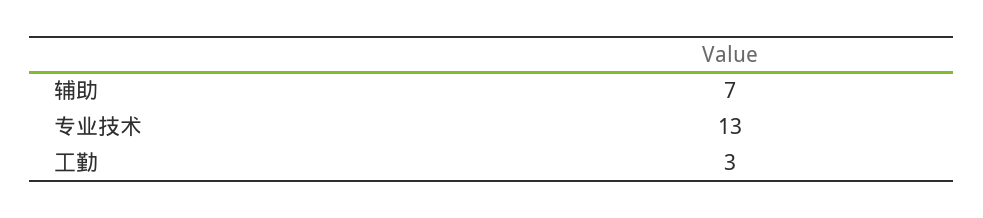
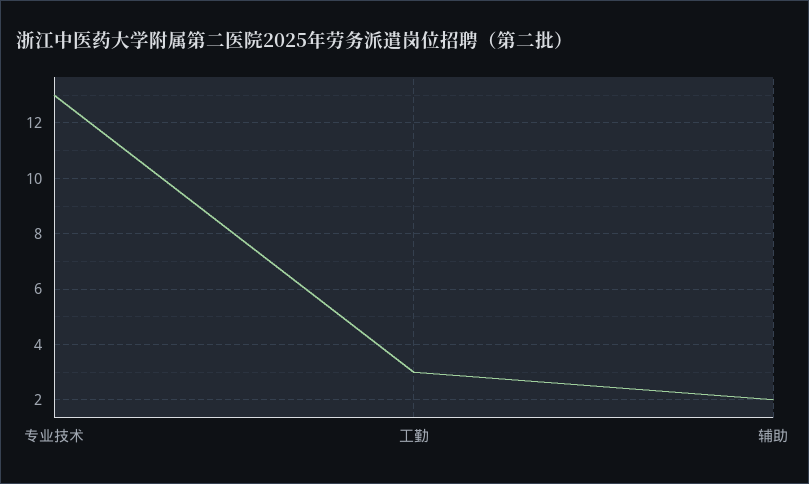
辅助: 7 -> 2

